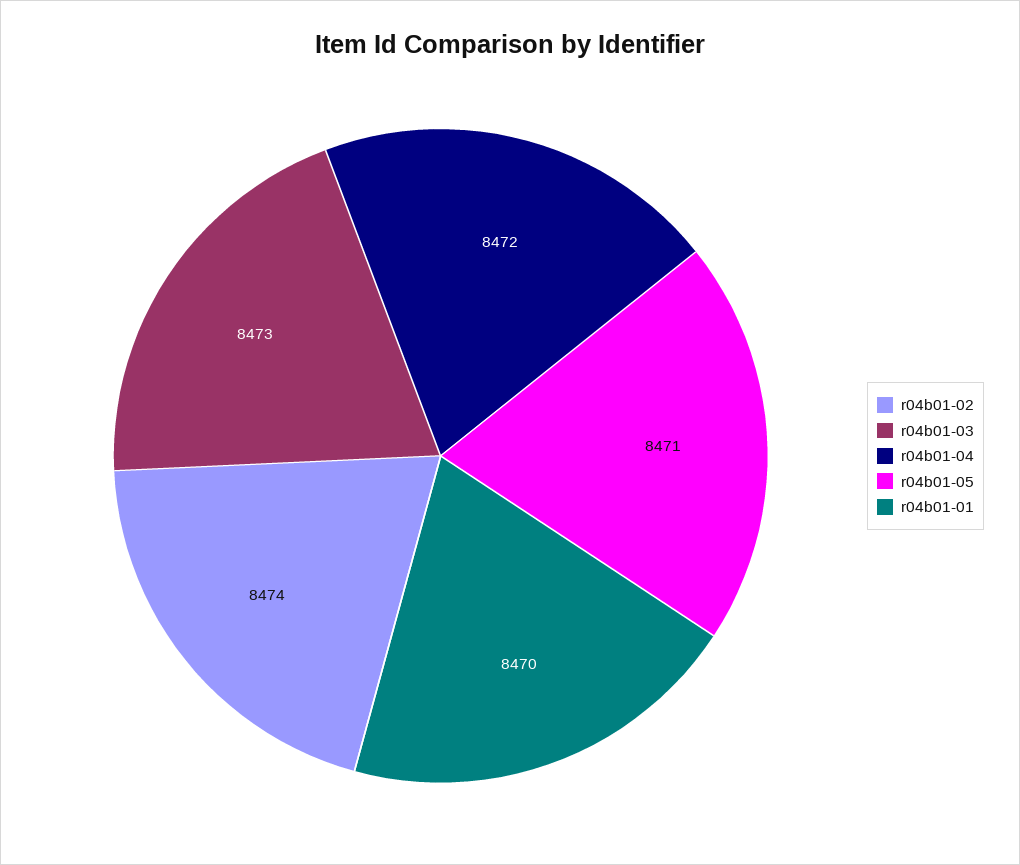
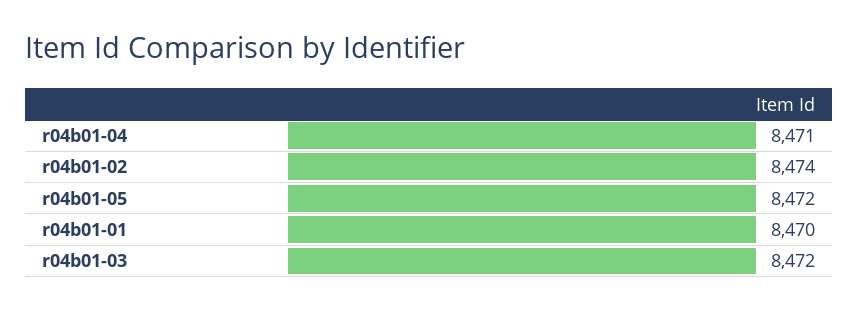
r04b01-03: 8473 -> 8472
r04b01-04: 8472 -> 8471
r04b01-05: 8471 -> 8472

